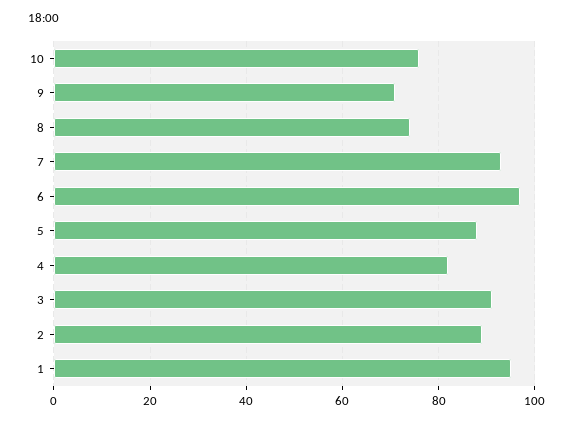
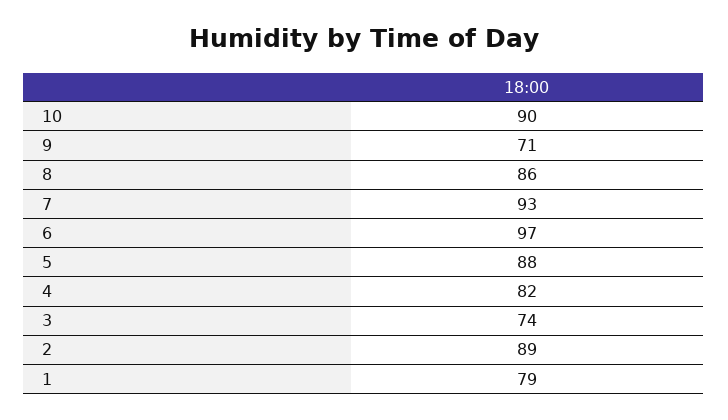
10: 75 -> 90
8: 75 -> 86
3: 90 -> 74
1: 95 -> 79

